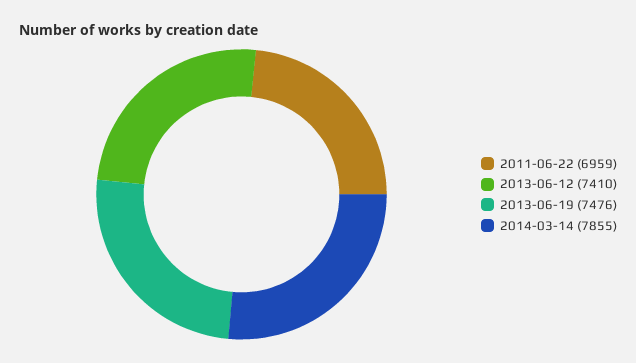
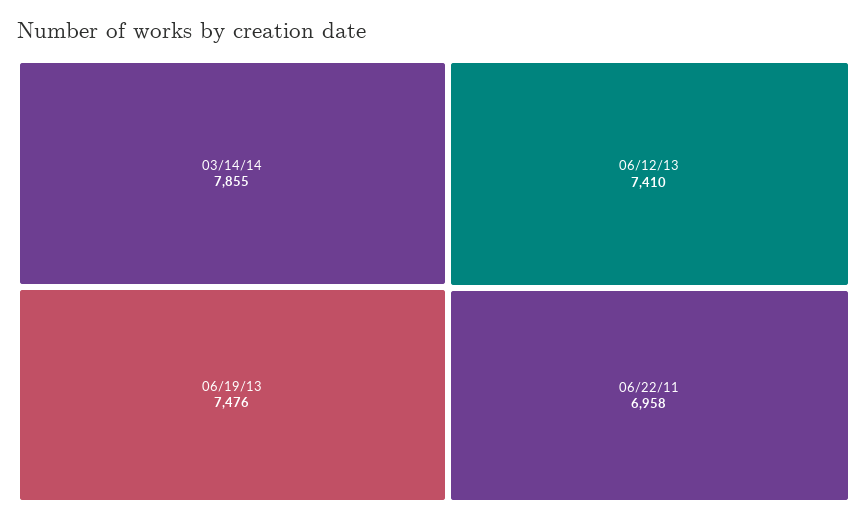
2011-06-22: 6959 -> 6958

